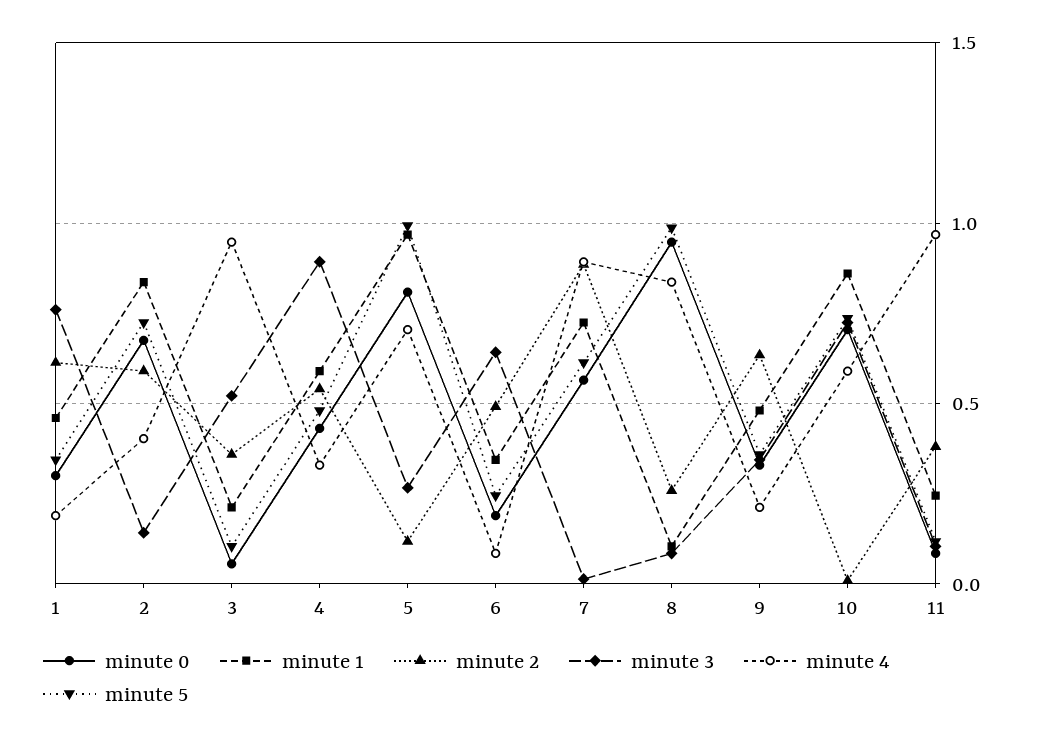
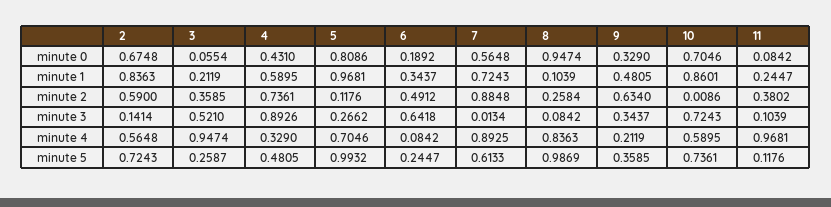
minute 0, 1: 0.3 -> none
minute 1, 1: 0.45 -> none
minute 2, 1: 0.6 -> none
minute 3, 1: 0.75 -> none
minute 4, 1: 0.2 -> none
minute 5, 1: 0.35 -> none
minute 4, 2: 0.4 -> 0.5648
minute 5, 3: 0.1 -> 0.2587
minute 2, 4: 0.55 -> 0.7361

